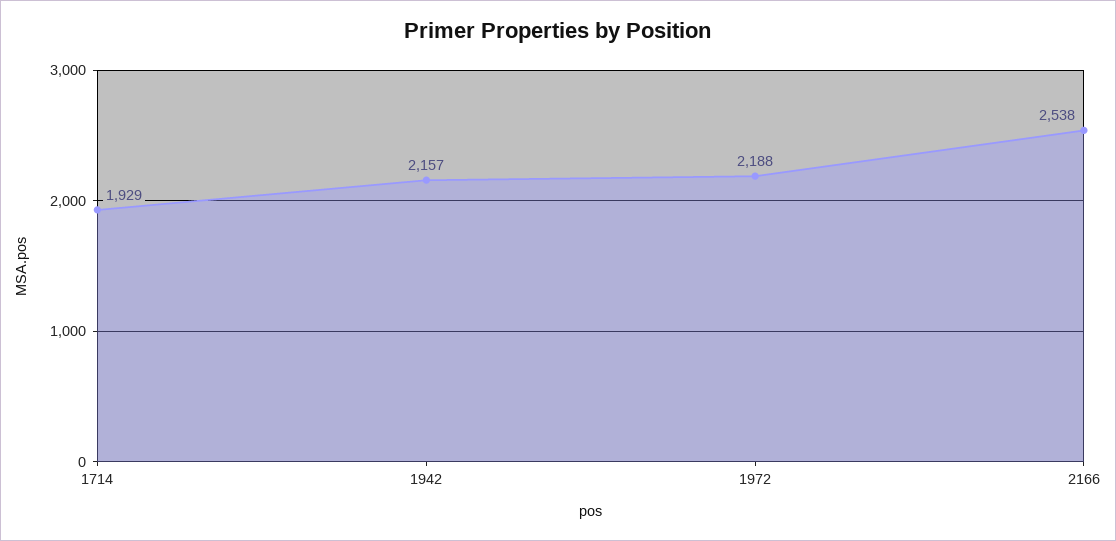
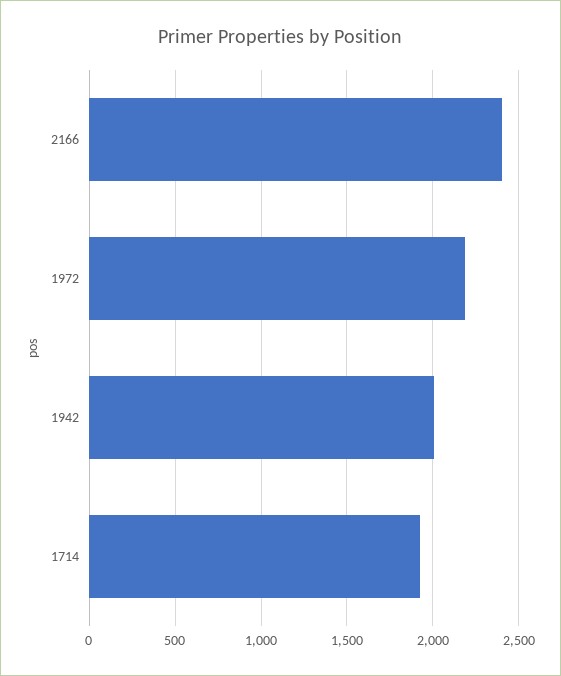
1942: 2157 -> 2000
2166: 2538 -> 2400

